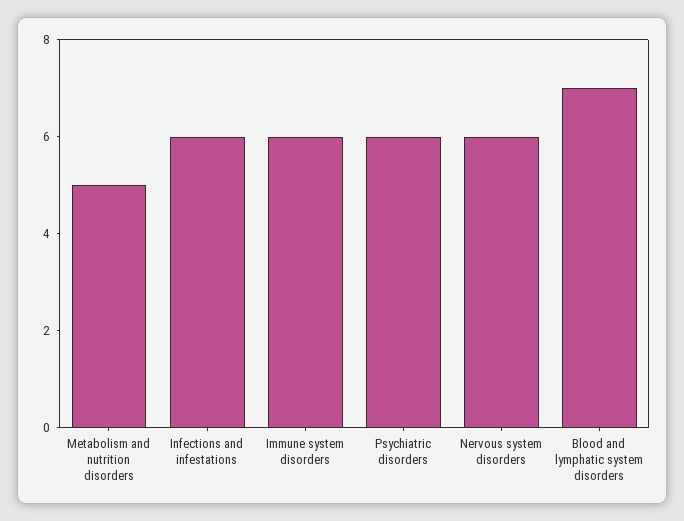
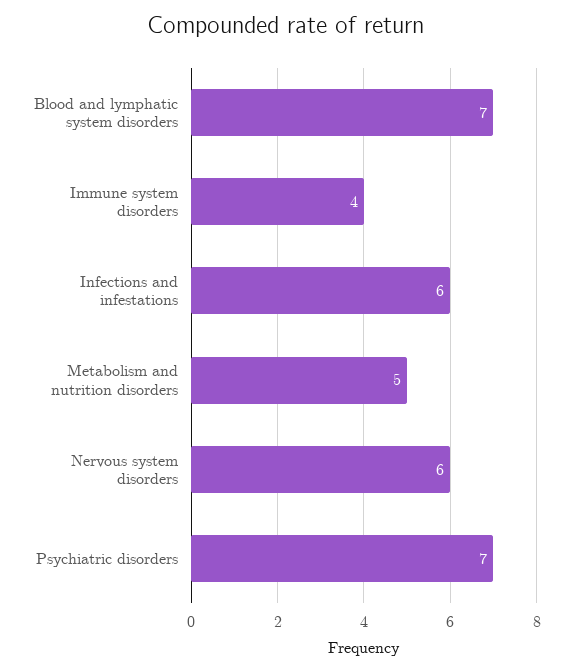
Immune system disorders: 6 -> 4
Psychiatric disorders: 6 -> 7

